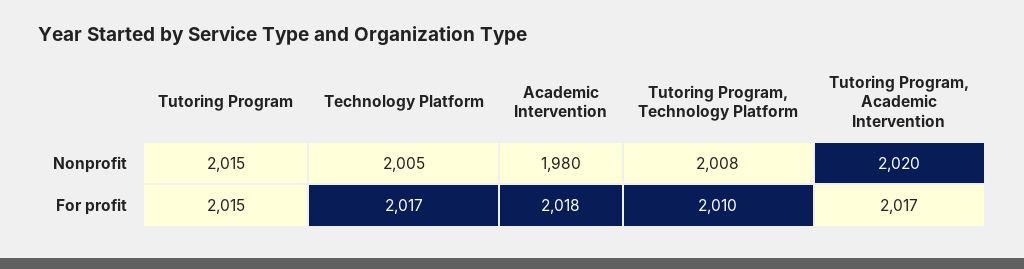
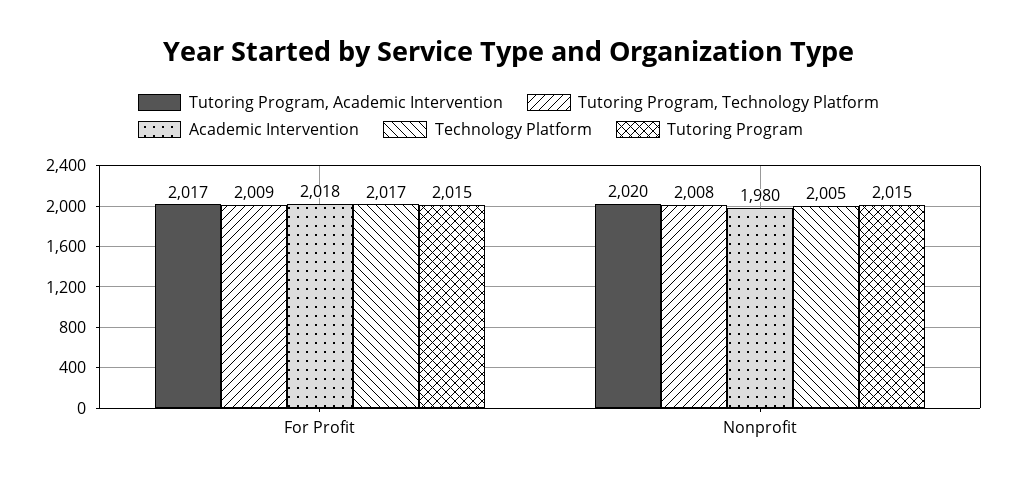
Tutoring Program, Technology Platform, For profit: 2010 -> 2009

